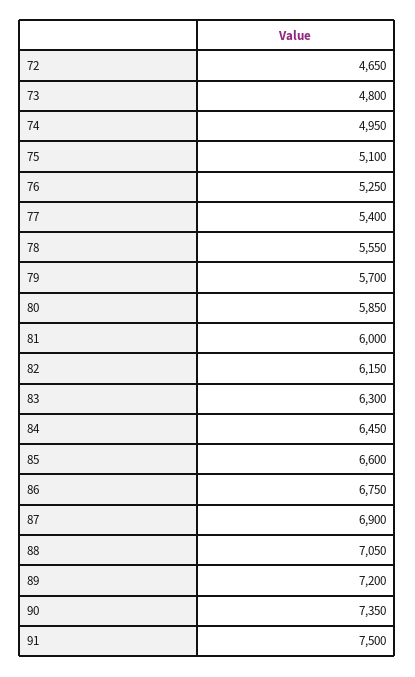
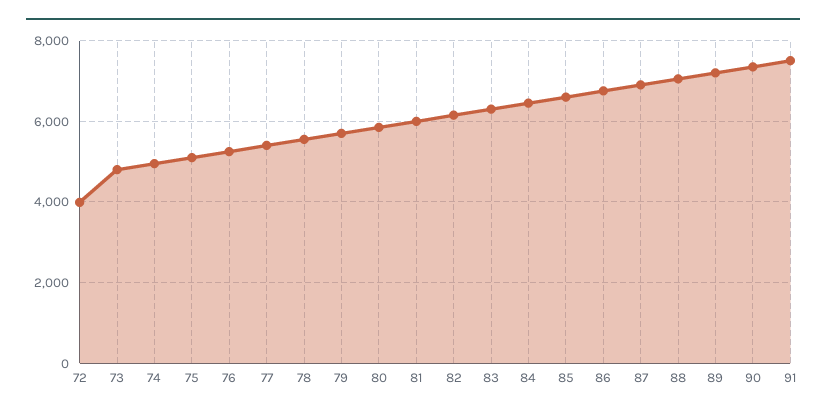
72: 4650 -> 4000

